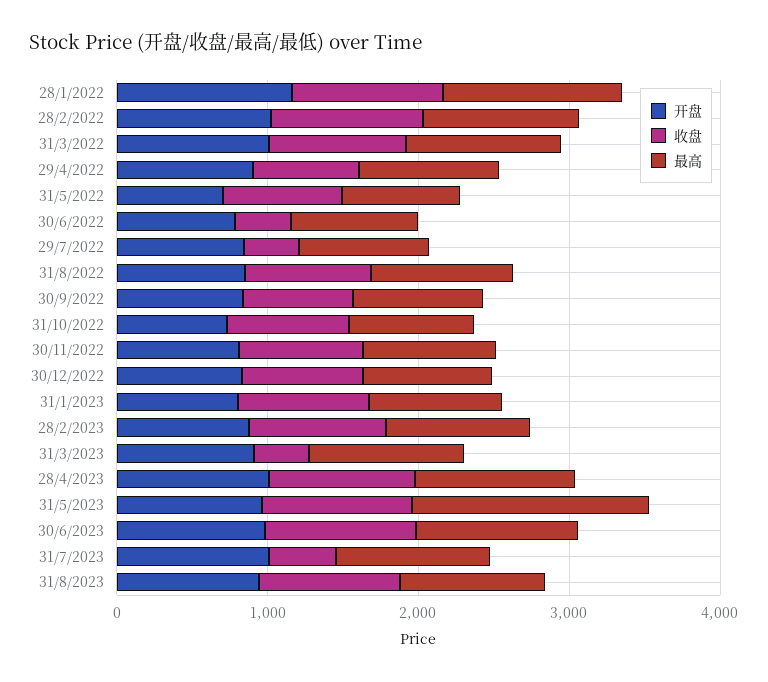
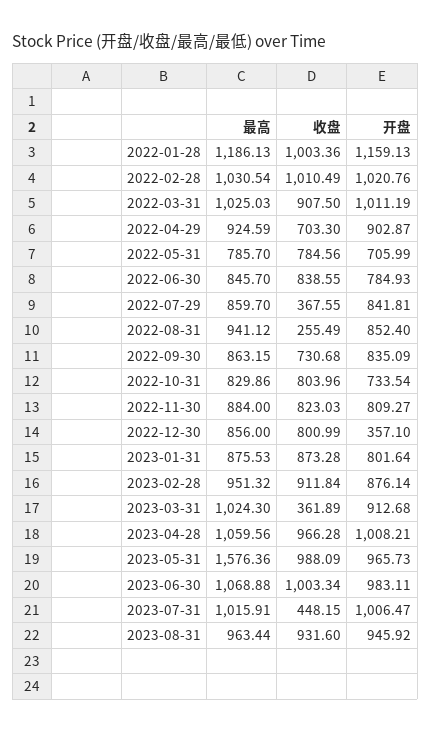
收盘, 30/6/2022: 400 -> 838.55
收盘, 31/8/2022: 800 -> 255.49
开盘, 30/12/2022: 800 -> 357.1

